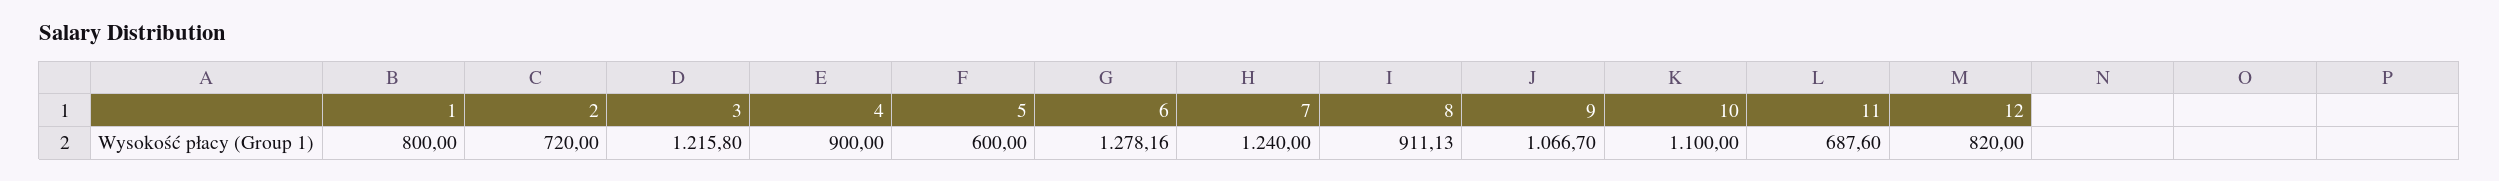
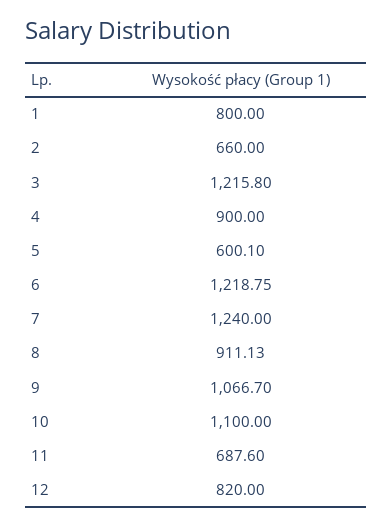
2: 720 -> 660
5: 600 -> 600.1
6: 1278.16 -> 1218.75

